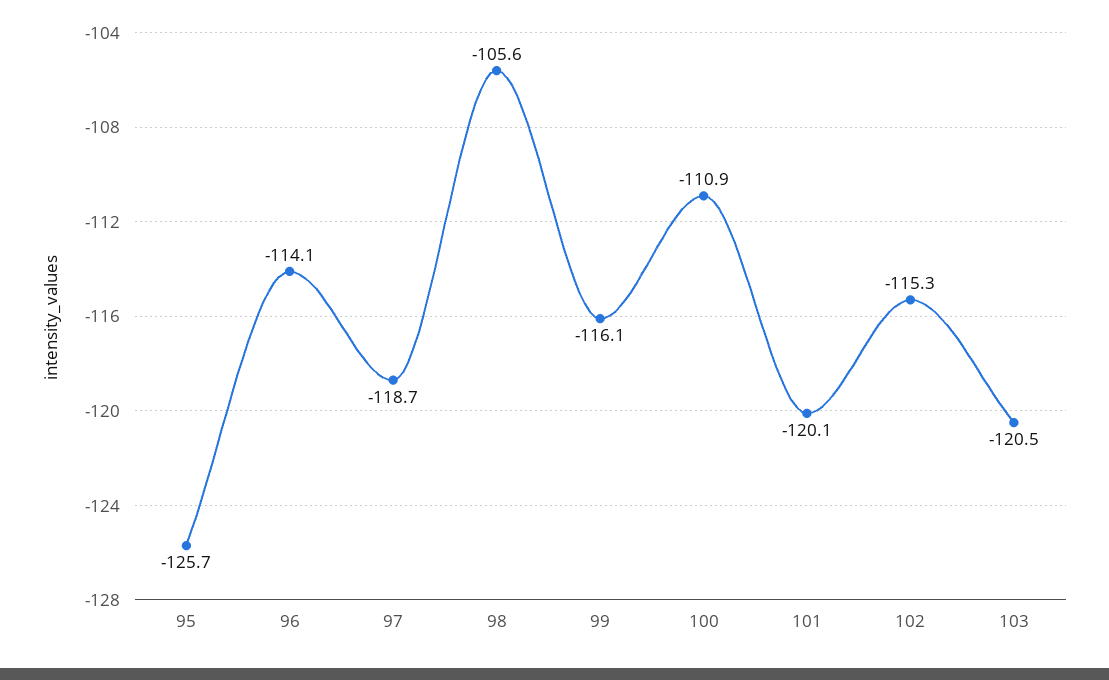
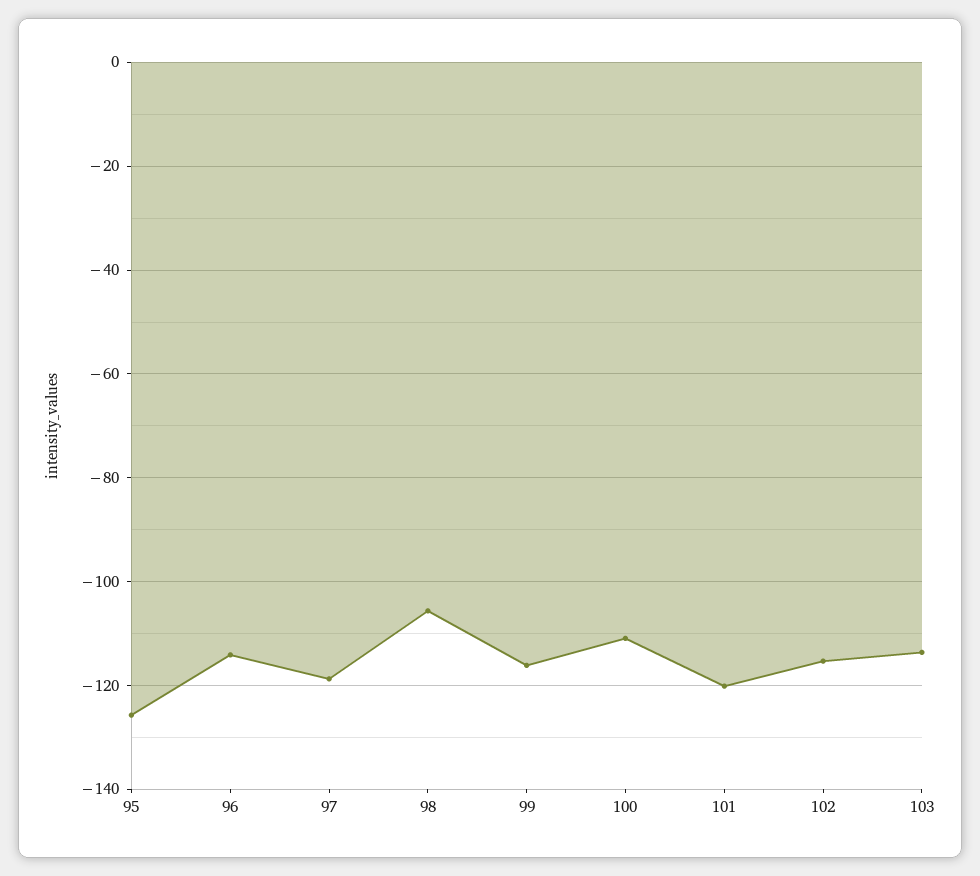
103: -120.5 -> -114

